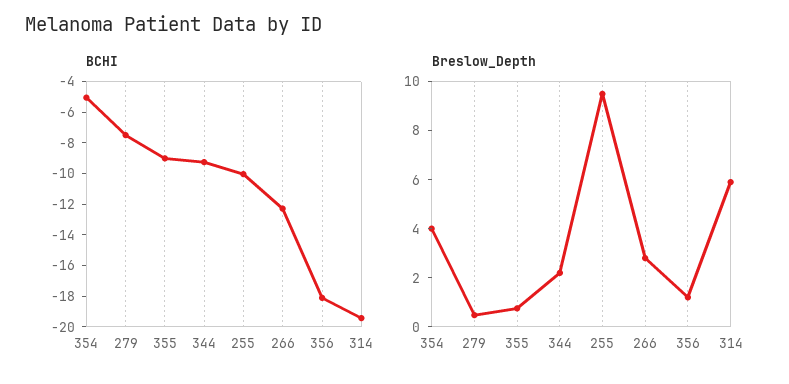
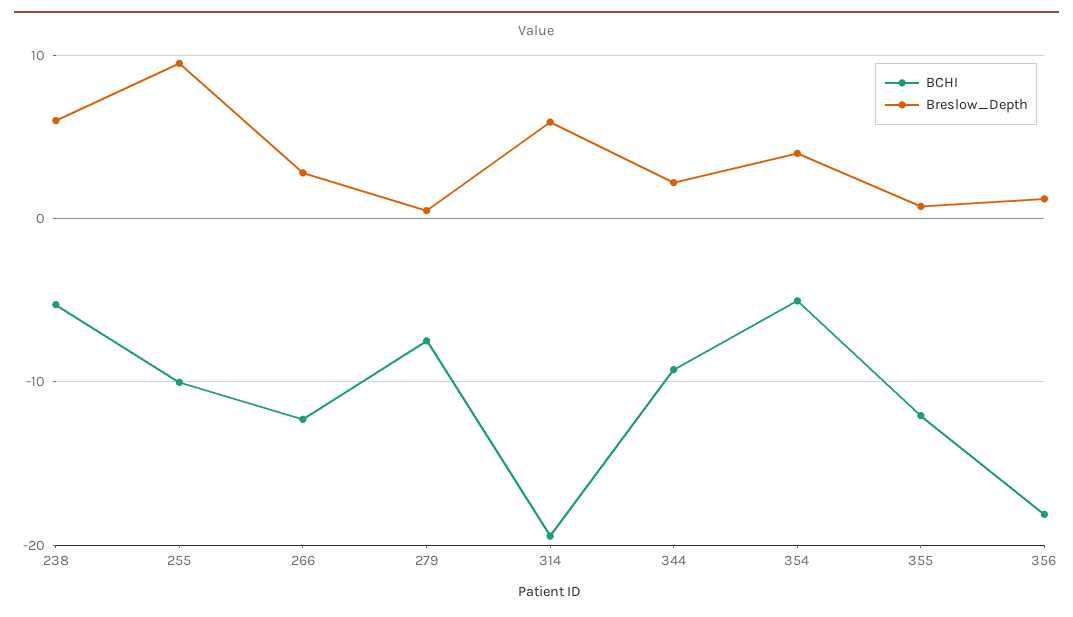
BCHI, 355: -9 -> -12
BCHI, 238: none -> -5
Breslow_Depth, 238: none -> 6

